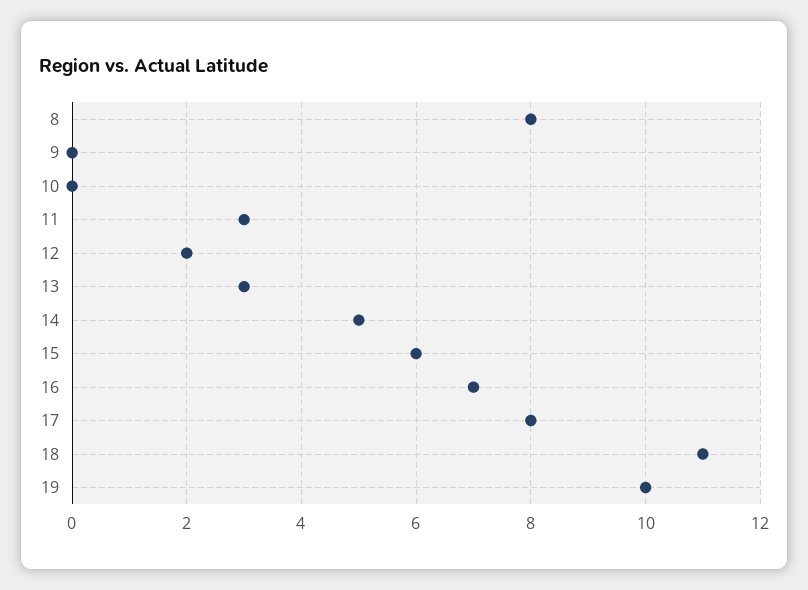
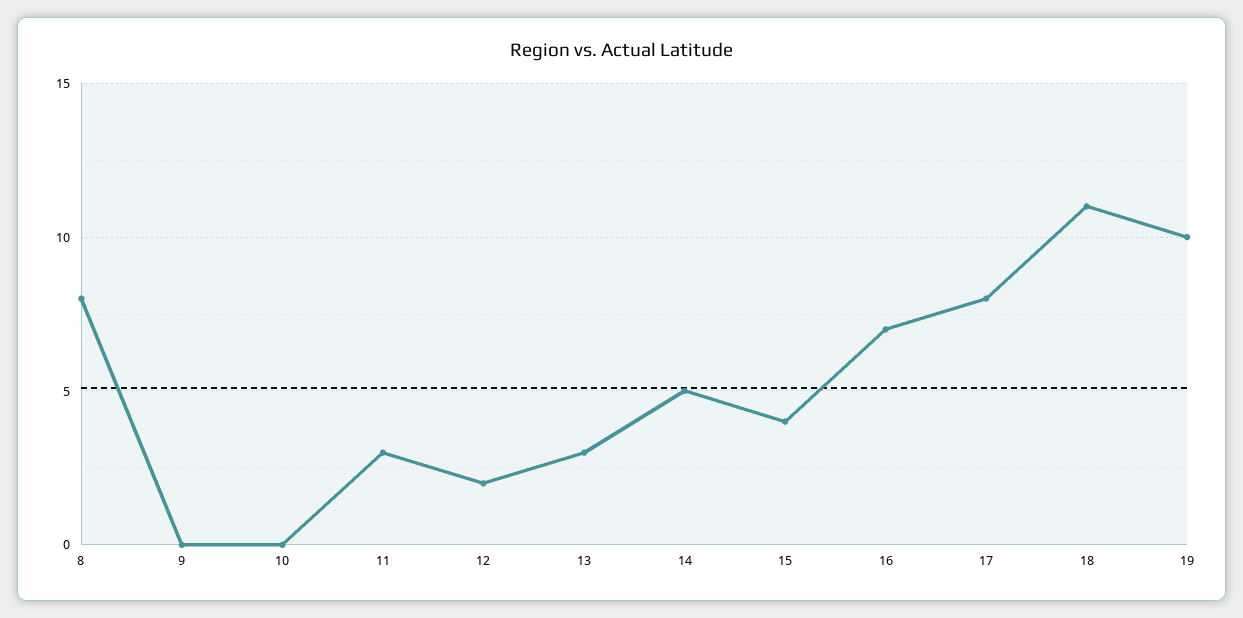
15: 6 -> 4

